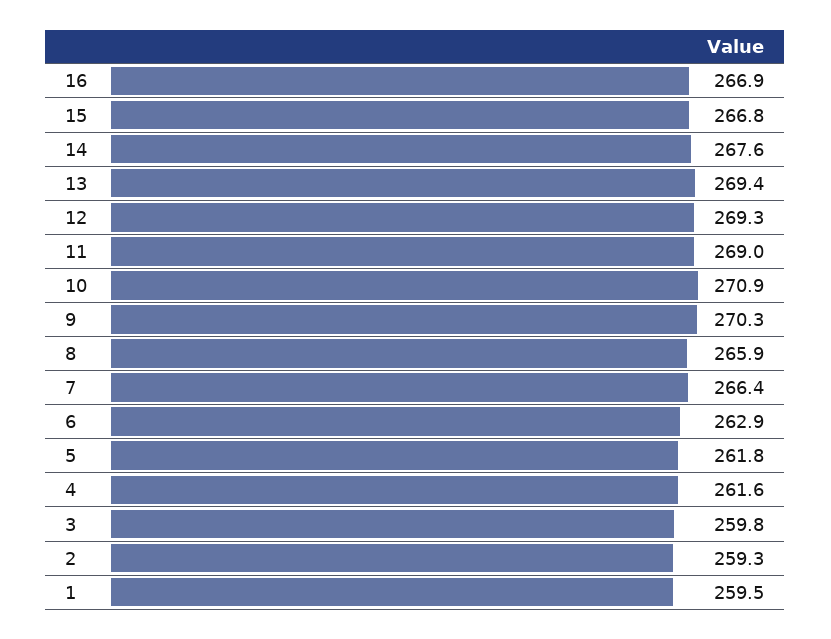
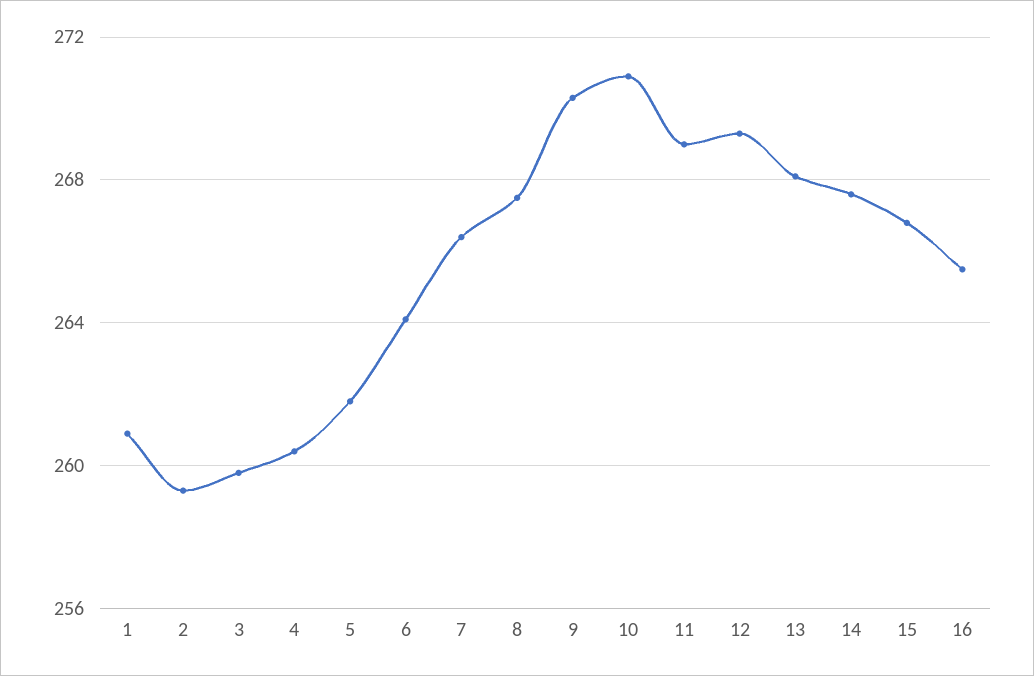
16: 266.9 -> 265.5
13: 269.4 -> 268
8: 265.9 -> 267.5
6: 262.9 -> 264
4: 261.6 -> 260.5
1: 259.5 -> 261

